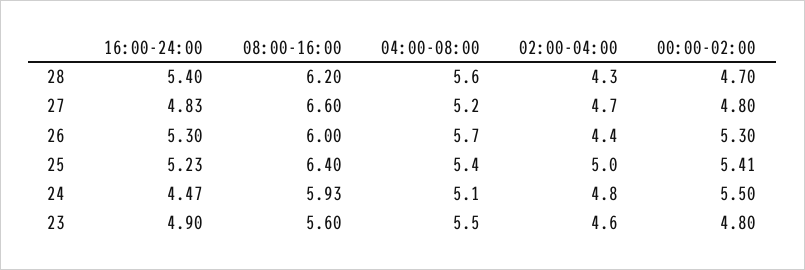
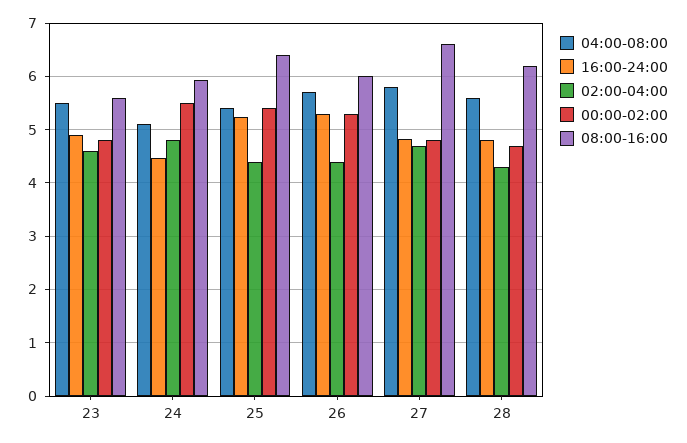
16:00-24:00, 28: 5.4 -> 4.8
04:00-08:00, 27: 5.2 -> 5.8
02:00-04:00, 25: 5 -> 4.4

